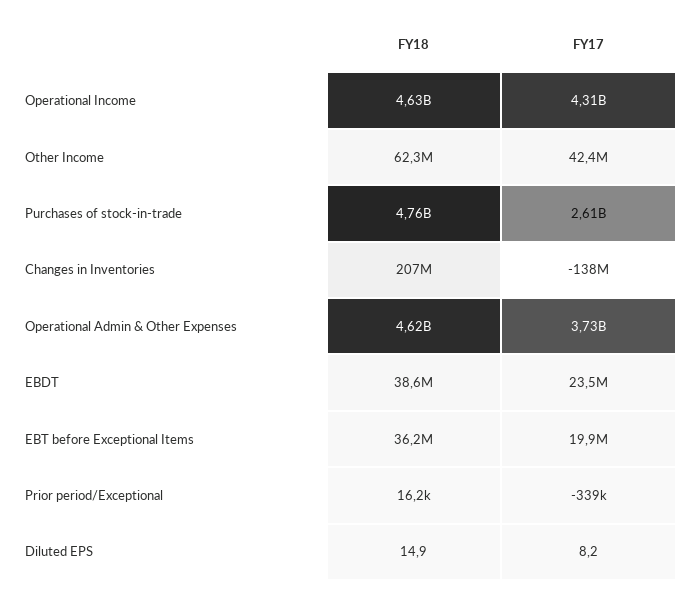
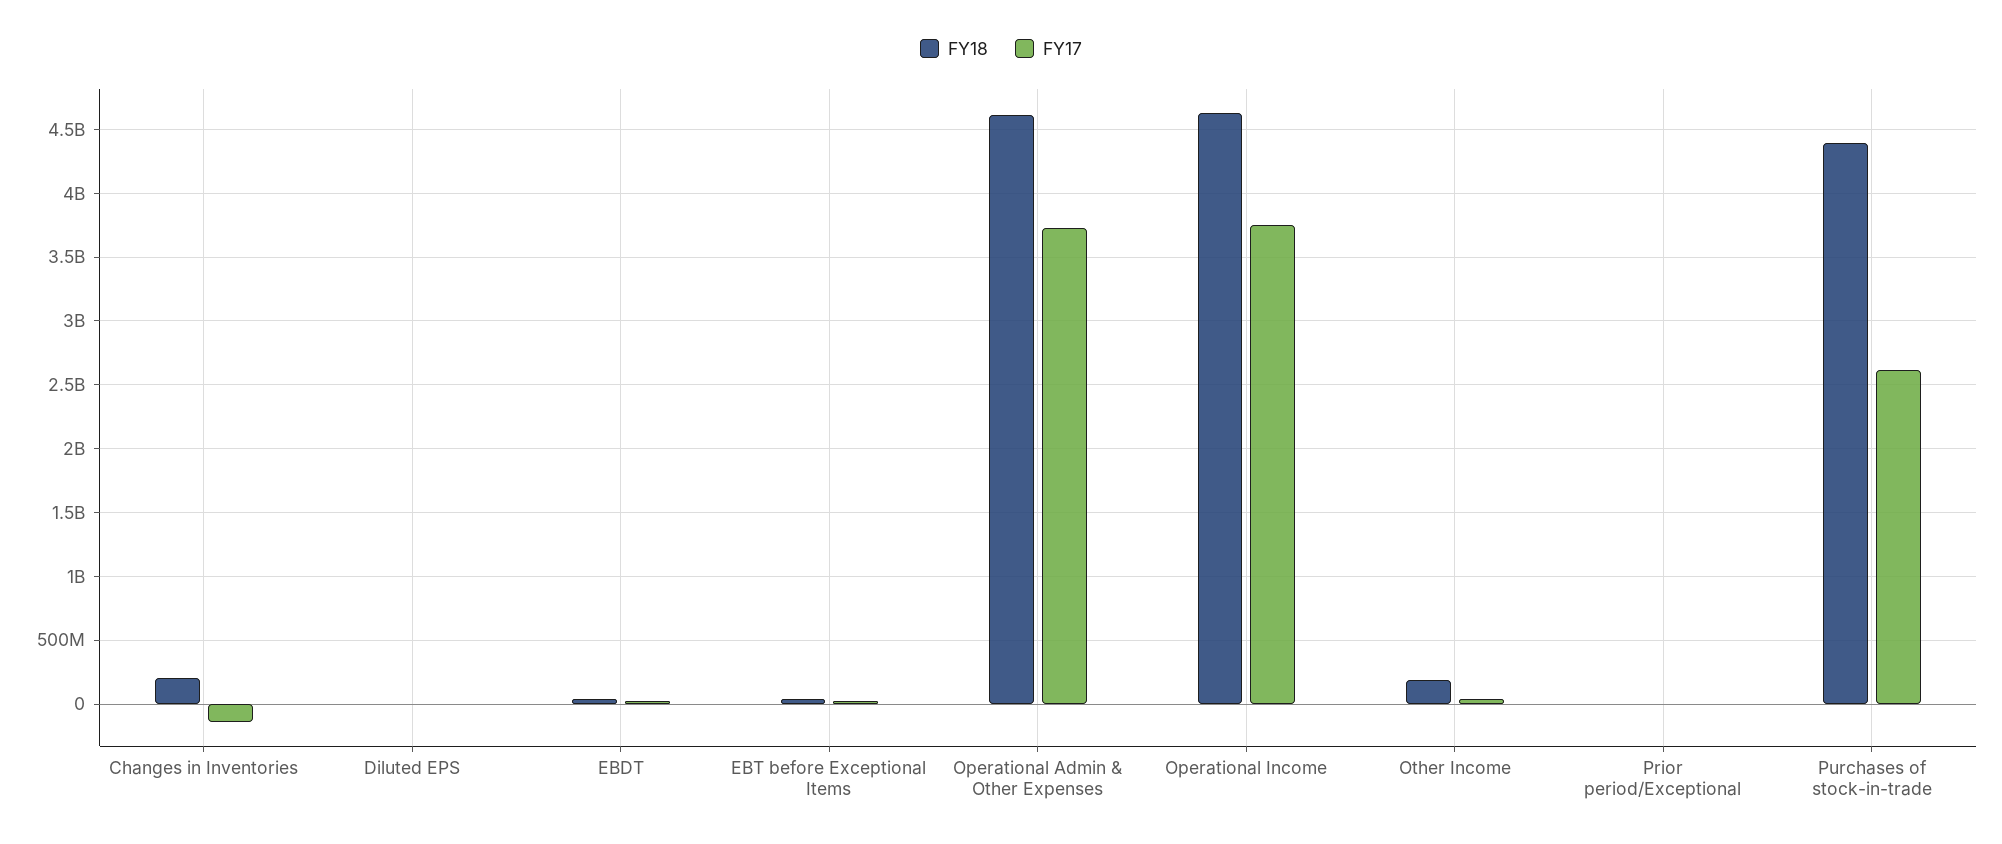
FY17, Operational Income: 4310000000 -> 3750000000
FY18, Other Income: 62300000 -> 200000000
FY18, Purchases of stock-in-trade: 4760000000 -> 4400000000

